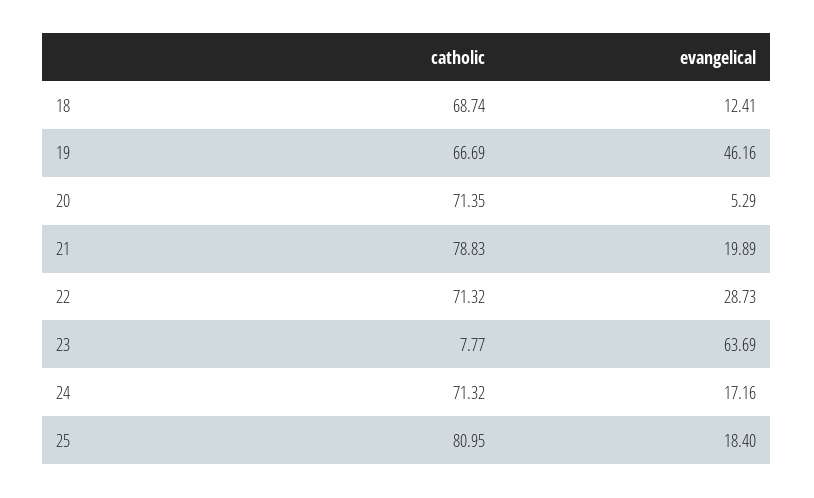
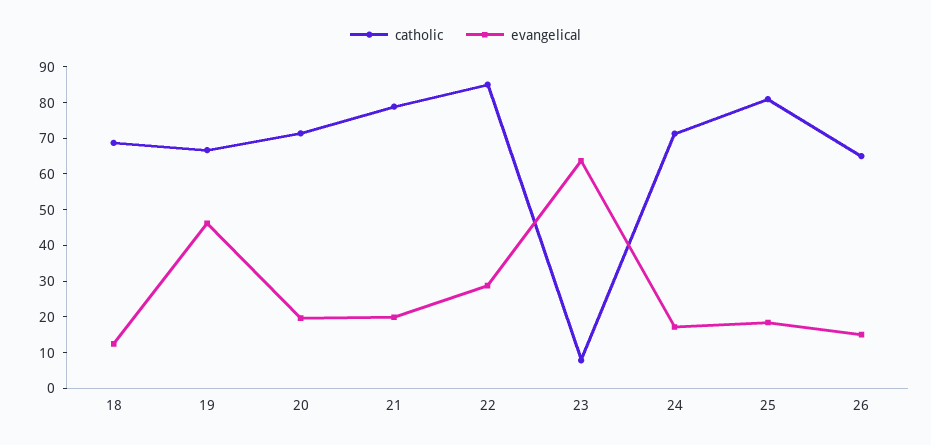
evangelical, 20: 5.29 -> 20
catholic, 22: 71.32 -> 85
catholic, 26: none -> 65
evangelical, 26: none -> 15

